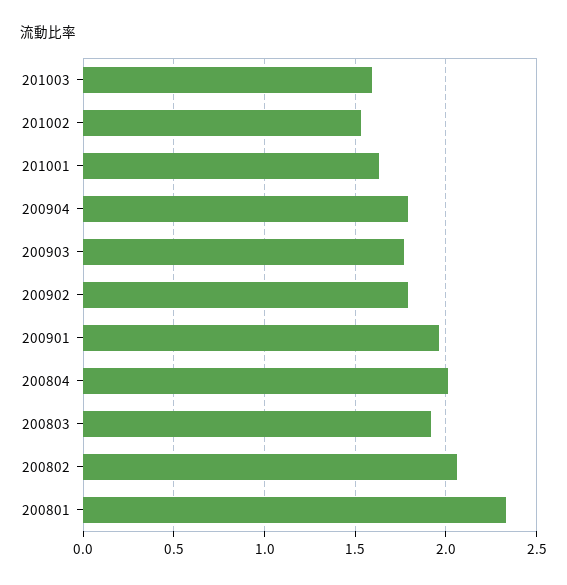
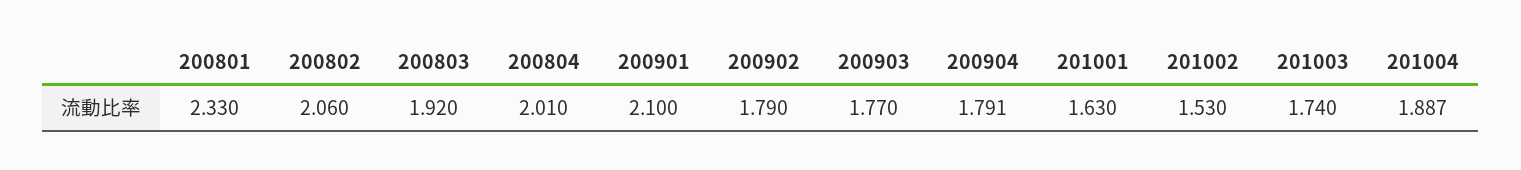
201003: 1.6 -> 1.74
200901: 1.95 -> 2.1
201004: none -> 1.887

